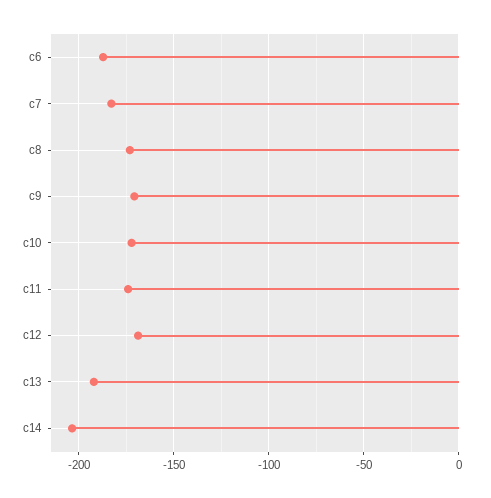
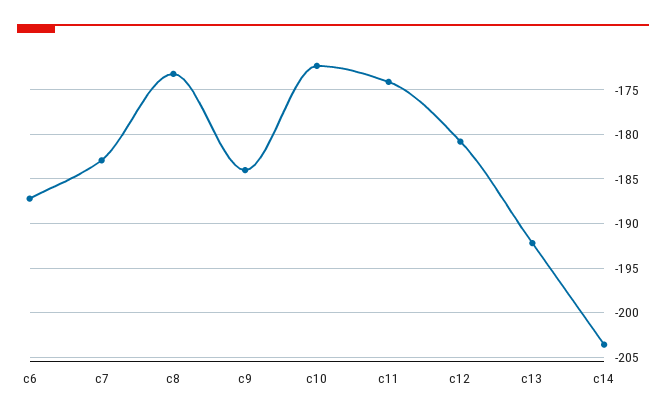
c9: -170 -> -184
c12: -170 -> -181

